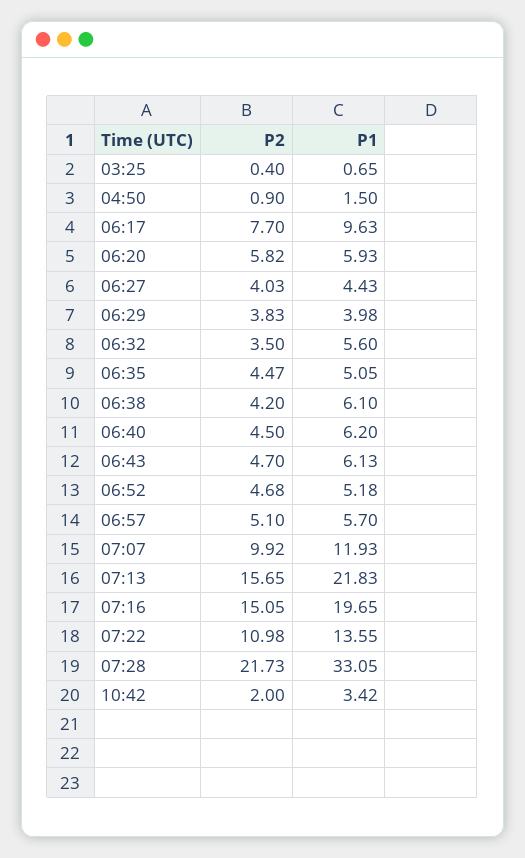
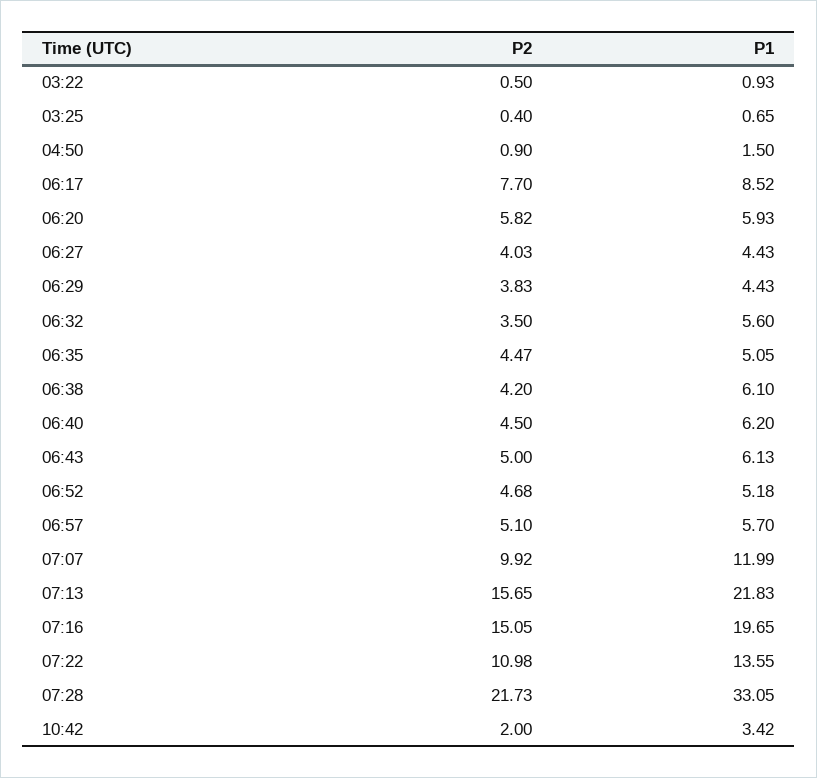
P1, 06:17: 9.63 -> 8.52
P1, 06:29: 3.98 -> 4.43
P2, 06:43: 4.7 -> 5
P1, 07:07: 11.93 -> 11.99
P2, 03:22: none -> 0.5
P1, 03:22: none -> 0.93

